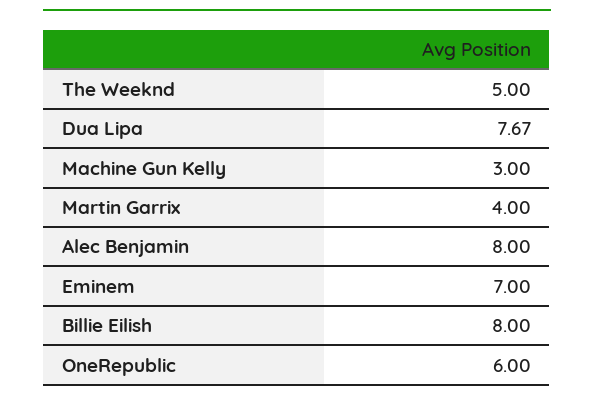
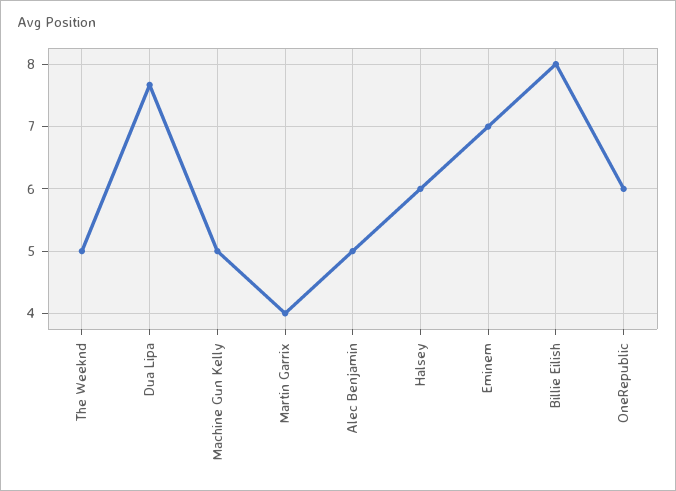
Machine Gun Kelly: 3 -> 5
Alec Benjamin: 8 -> 5
Halsey: none -> 6

